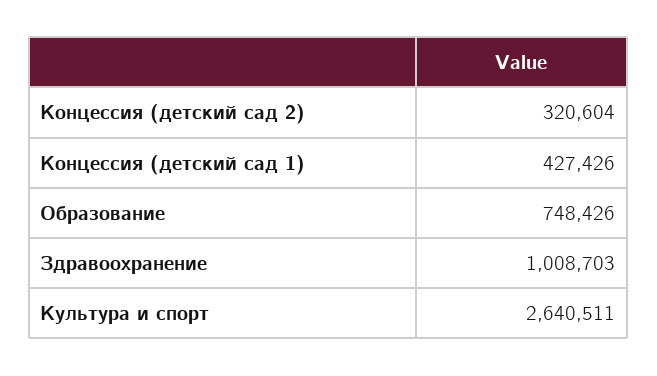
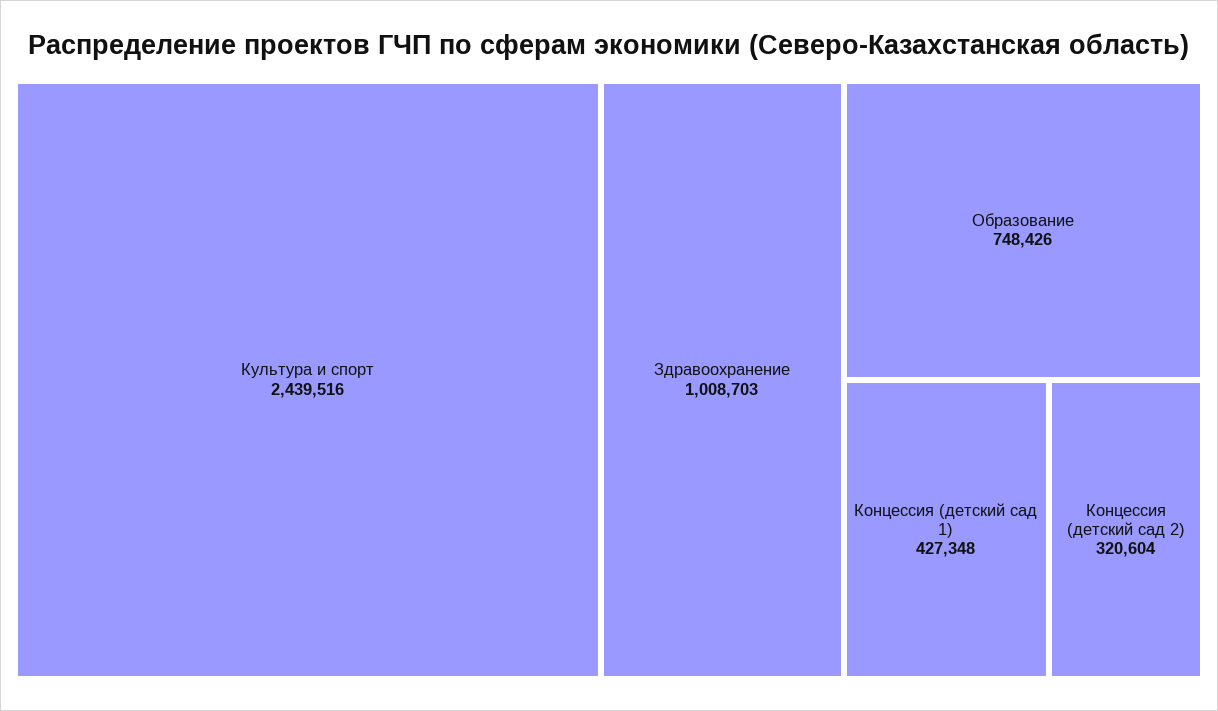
Концессия (детский сад 1): 427426 -> 427348
Культура и спорт: 2640511 -> 2439516

